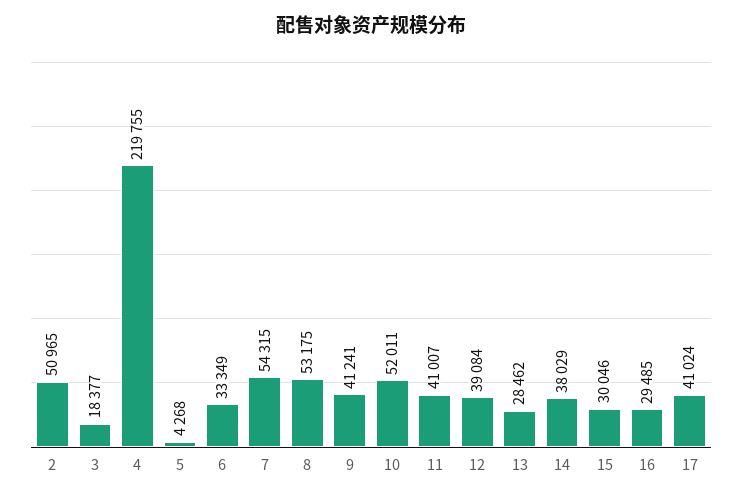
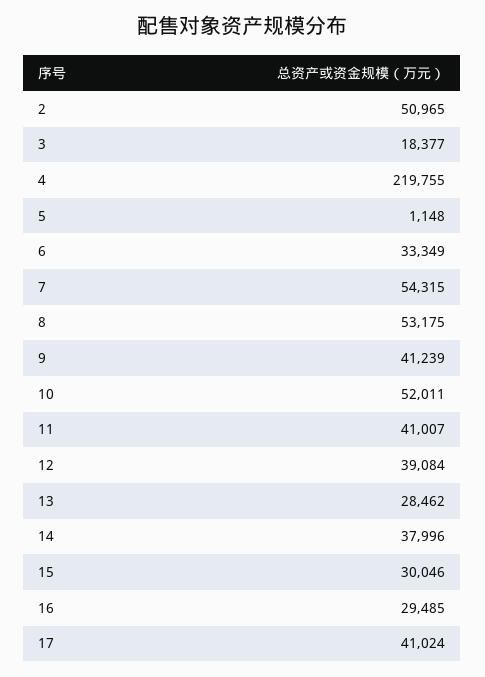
5: 4268 -> 1148
9: 41241 -> 41239
14: 38029 -> 37996

